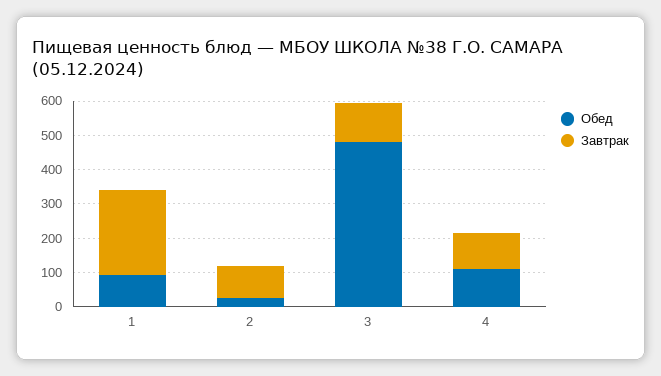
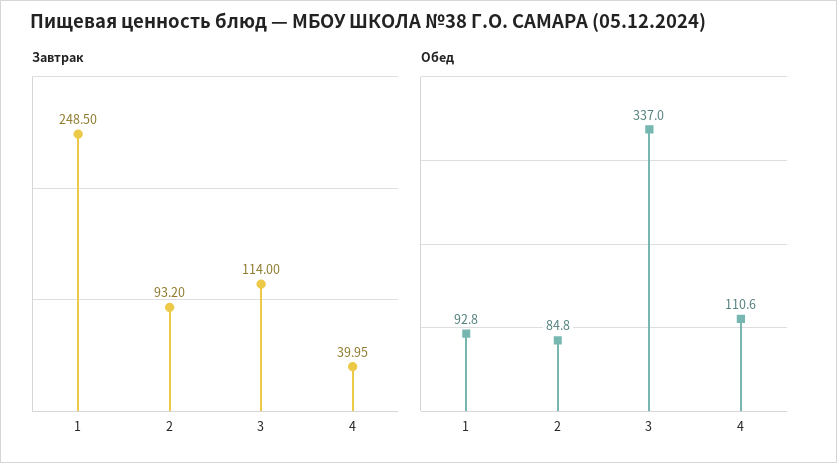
Обед, 2: 25 -> 84.8
Обед, 3: 475 -> 337
Завтрак, 4: 100 -> 39.95

